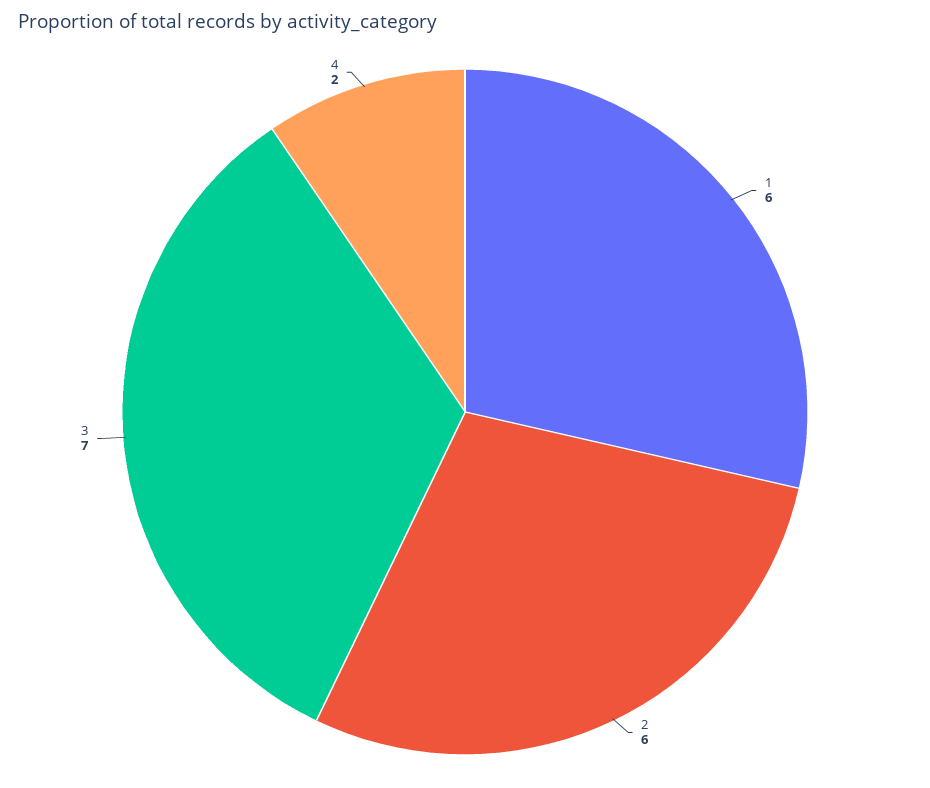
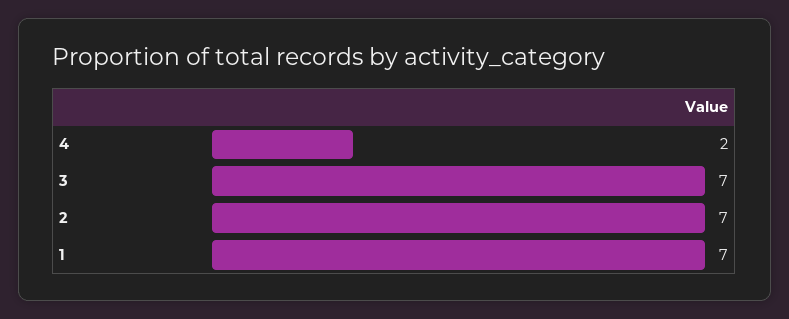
1: 6 -> 7
2: 6 -> 7

